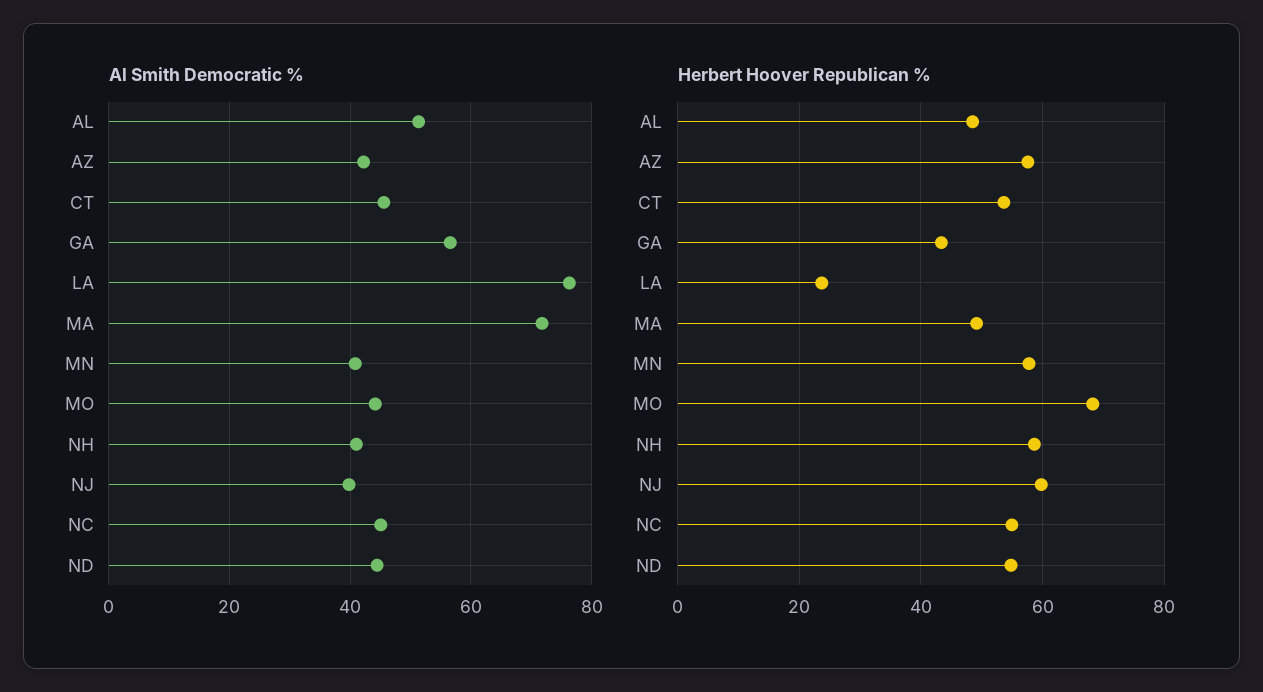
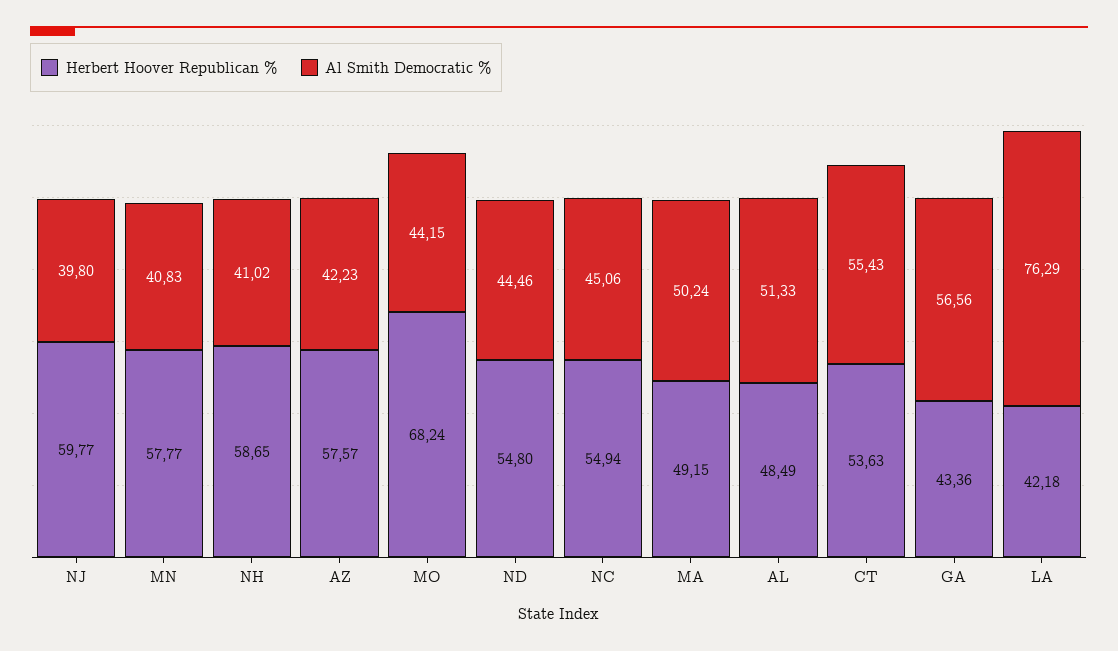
Al Smith Democratic %, CT: 46 -> 55.43
Al Smith Democratic %, MA: 72 -> 50.24
Herbert Hoover Republican %, LA: 24 -> 42.18

